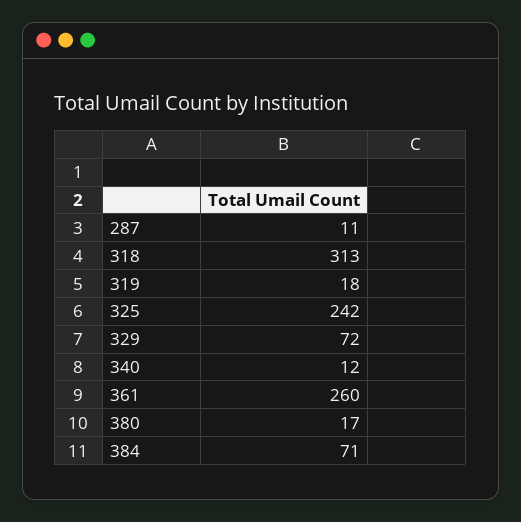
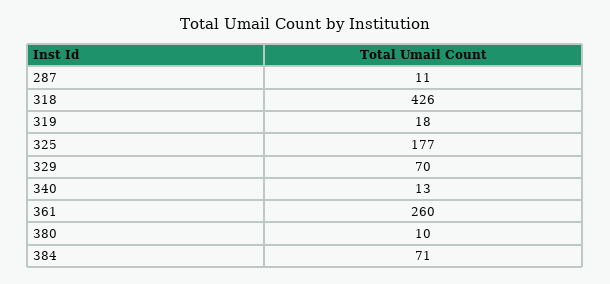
318: 313 -> 426
325: 242 -> 177
329: 72 -> 70
340: 12 -> 13
380: 17 -> 10

